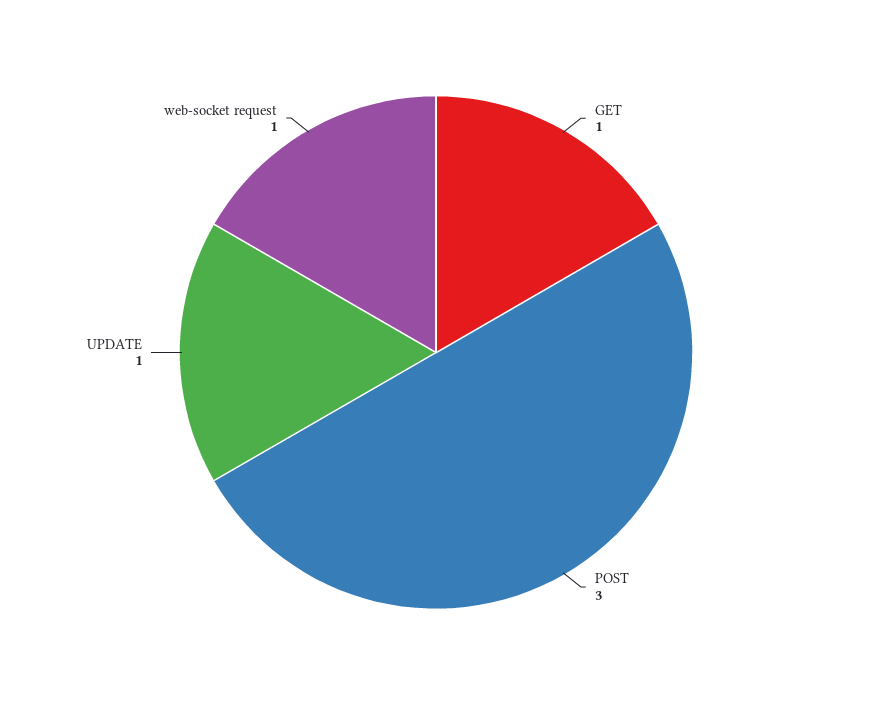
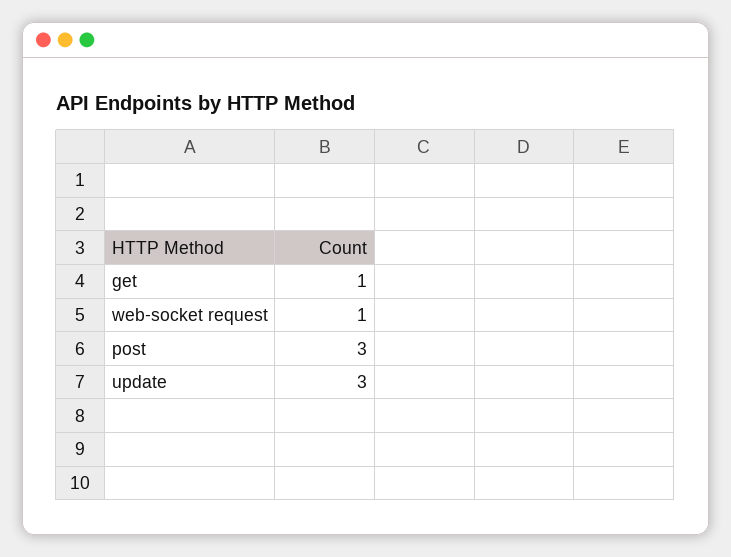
UPDATE: 1 -> 3

